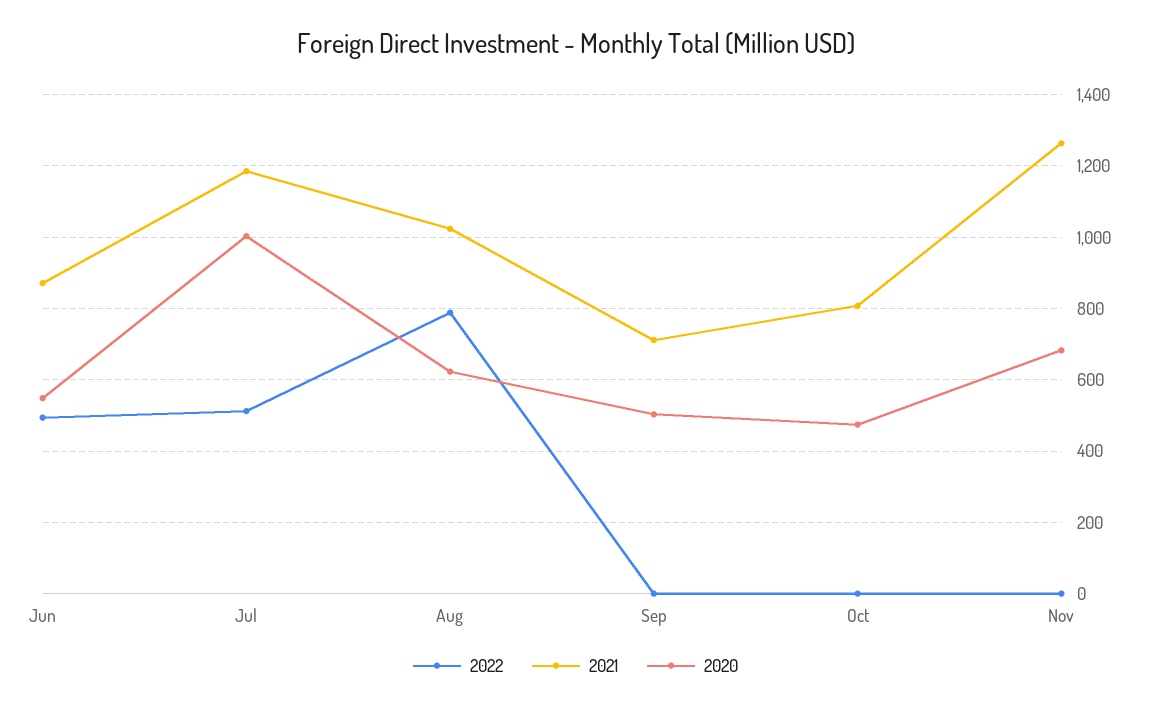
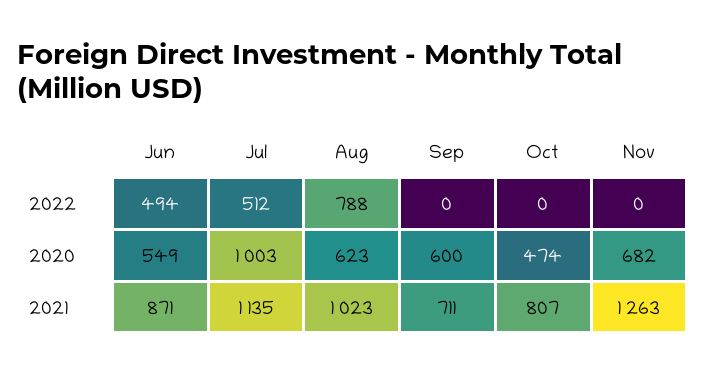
2021, Jul: 1180 -> 1135
2020, Sep: 500 -> 600

